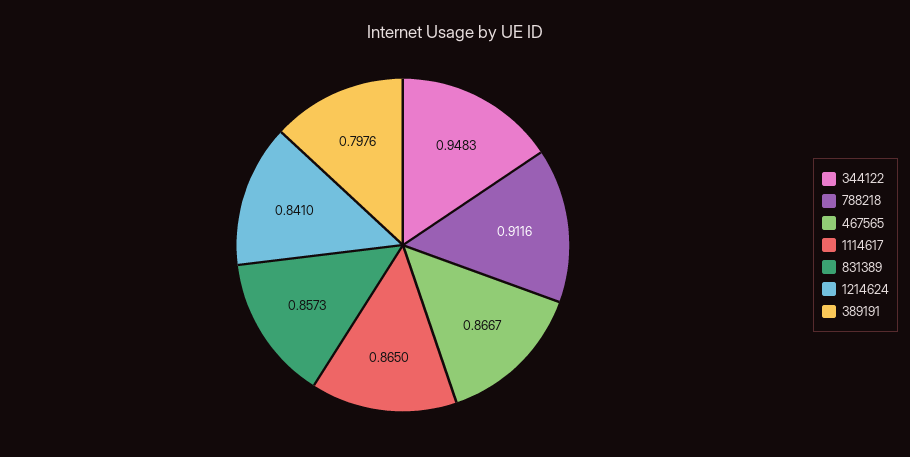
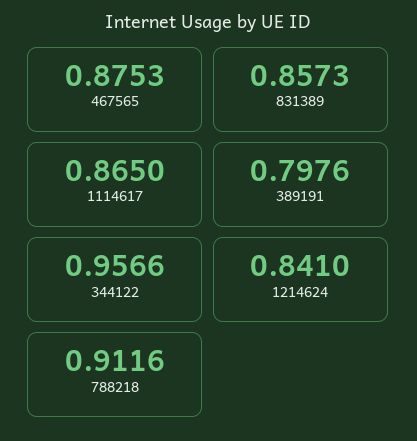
344122: 0.9483 -> 0.9566
467565: 0.8667 -> 0.8753

